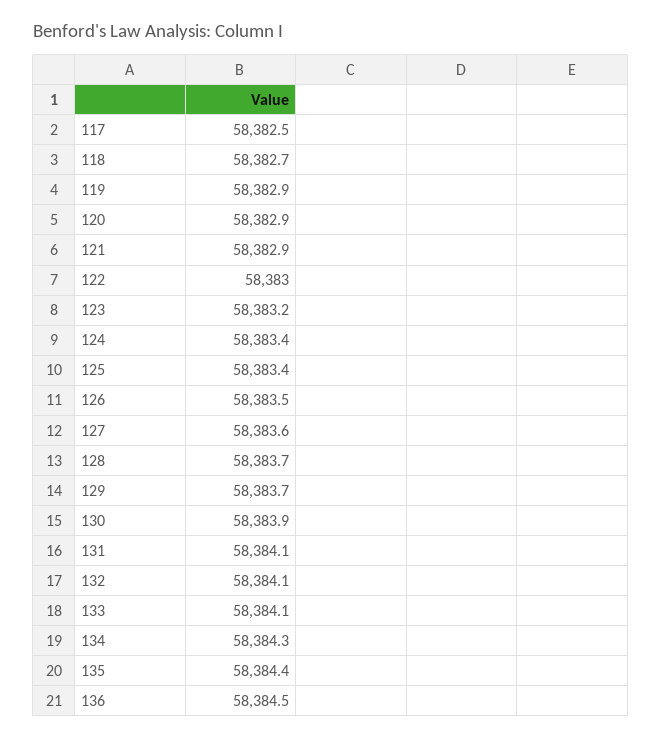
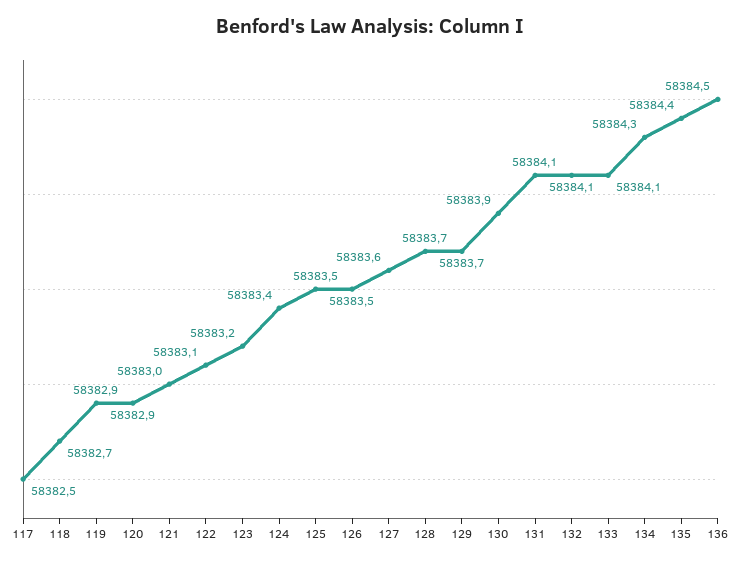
121: 58382.9 -> 58383
122: 58383 -> 58383.1
125: 58383.4 -> 58383.5

